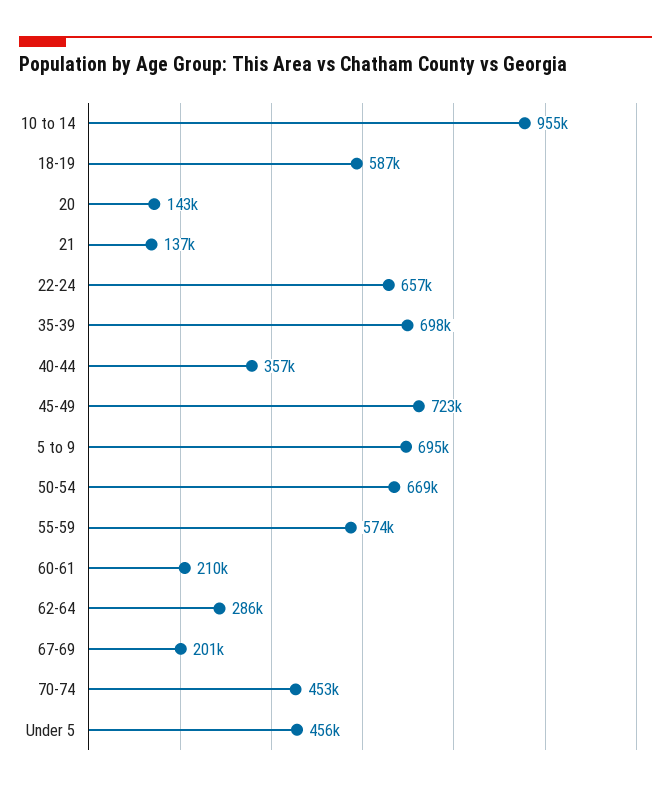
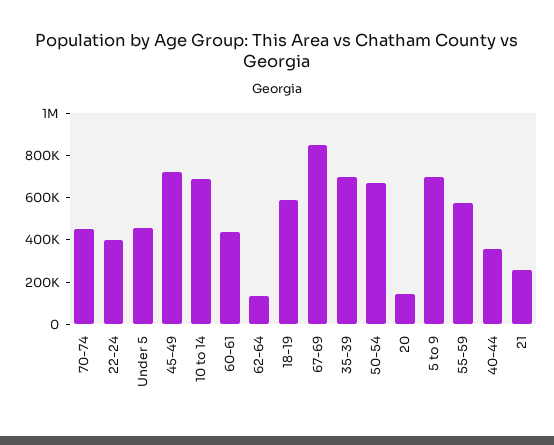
10 to 14: 955000 -> 700000
21: 137000 -> 250000
22-24: 657000 -> 400000
60-61: 210000 -> 450000
62-64: 286000 -> 150000
67-69: 201000 -> 850000

